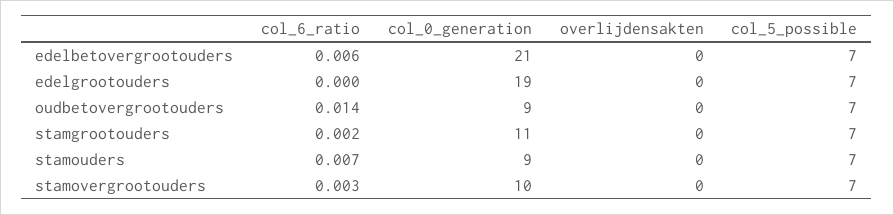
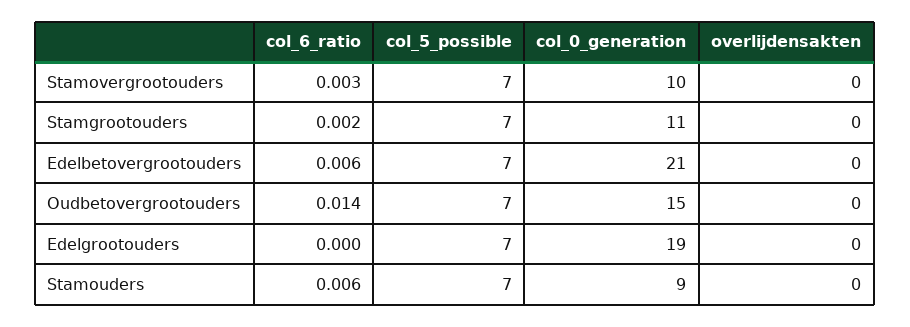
col_0_generation, oudbetovergrootouders: 9 -> 15
col_6_ratio, stamouders: 0.007 -> 0.006

